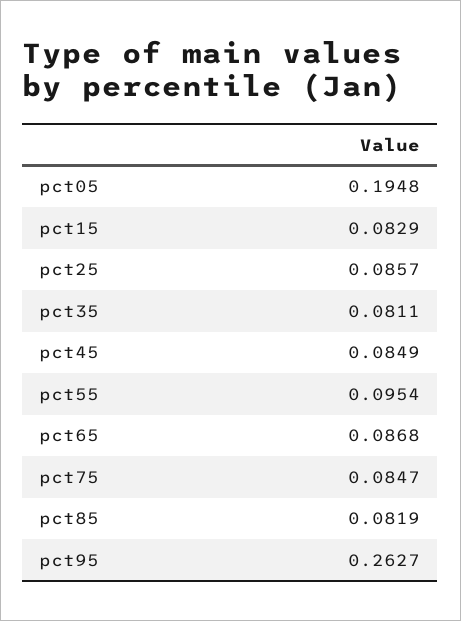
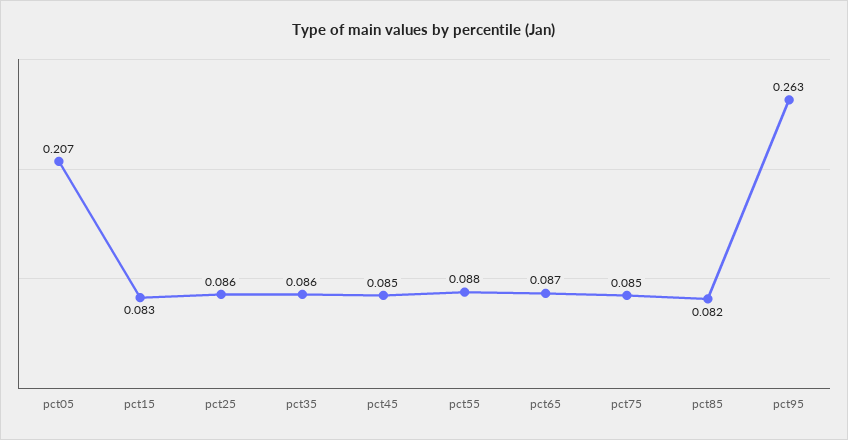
pct05: 0.1948 -> 0.207
pct35: 0.0811 -> 0.086
pct55: 0.0954 -> 0.088

